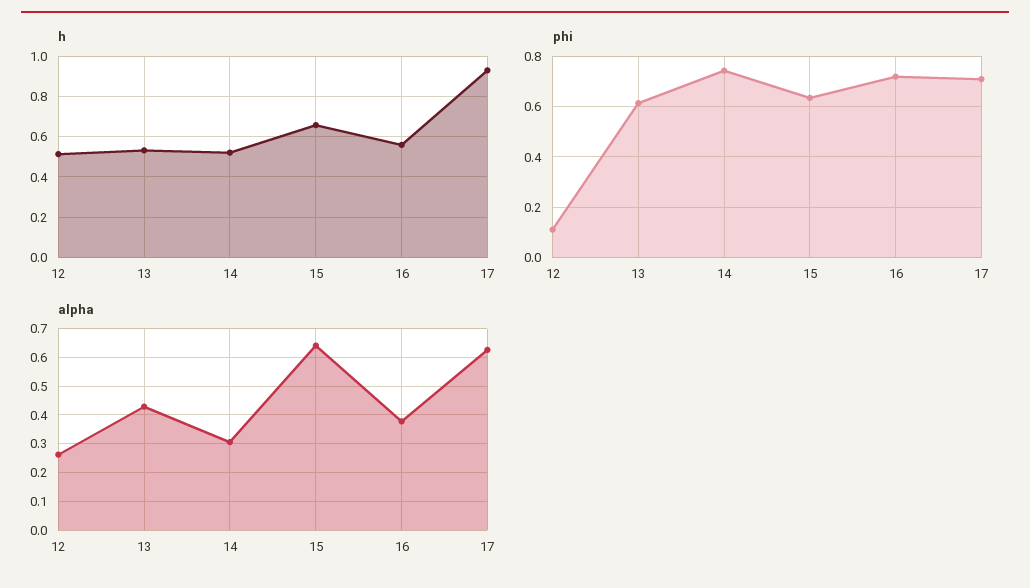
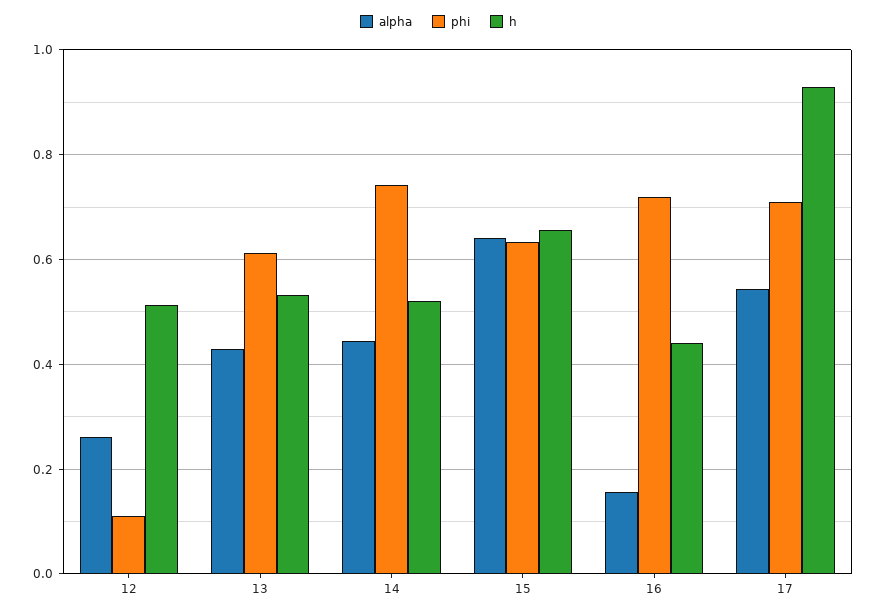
h, 16: 0.55 -> 0.44
alpha, 14: 0.3 -> 0.44
alpha, 16: 0.375 -> 0.16
alpha, 17: 0.625 -> 0.54

